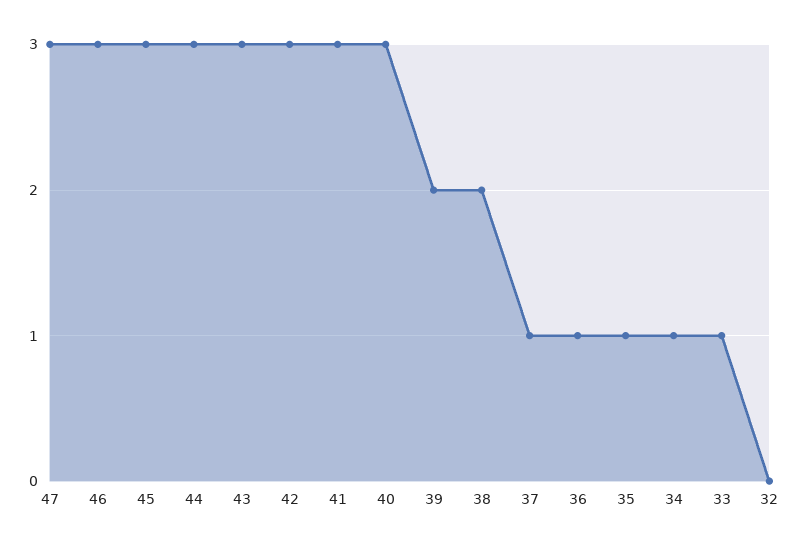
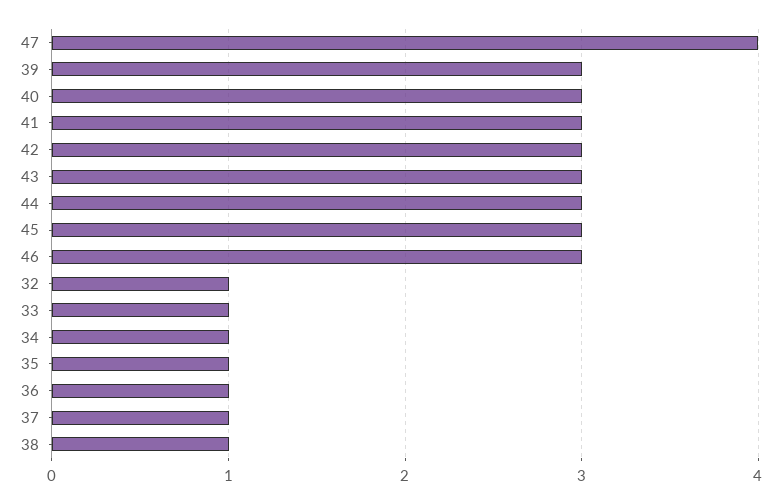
47: 3 -> 4
39: 2 -> 3
38: 2 -> 1
32: 0 -> 1

